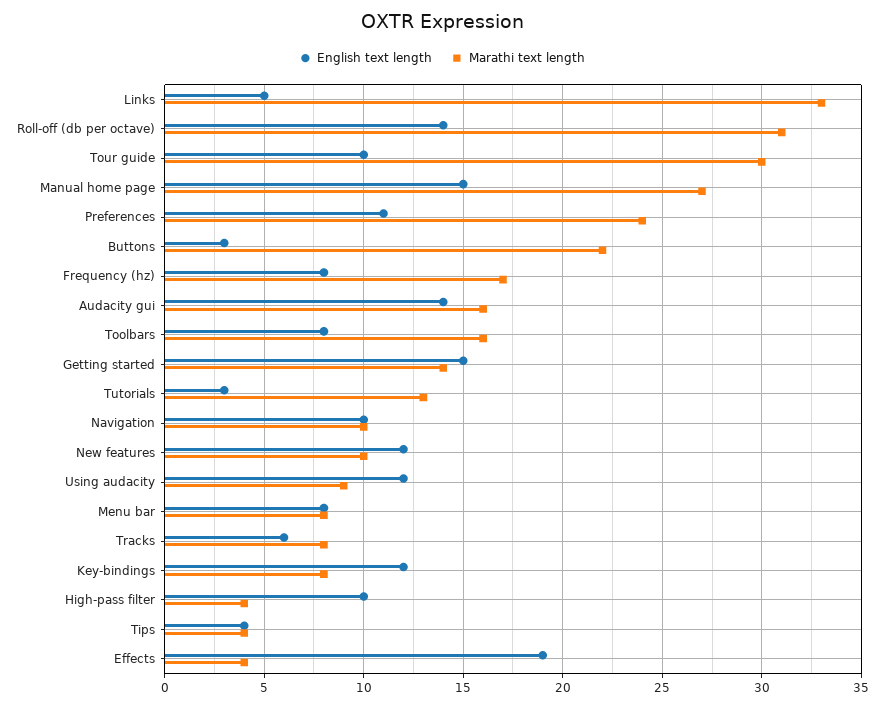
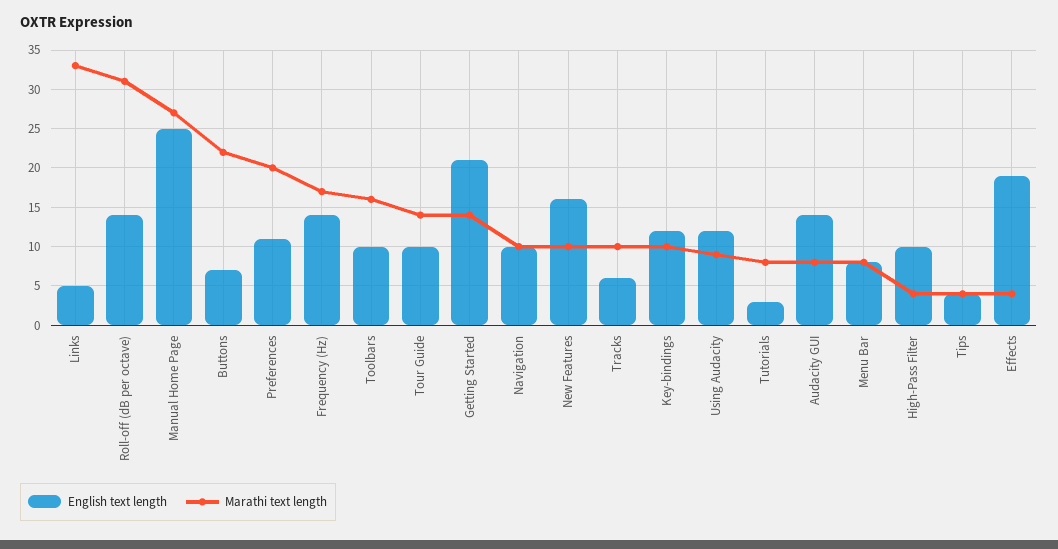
Marathi text length, Tour guide: 30 -> 14
English text length, Manual home page: 15 -> 25
Marathi text length, Preferences: 24 -> 20
English text length, Buttons: 3 -> 7
English text length, Frequency (hz): 8 -> 14
Marathi text length, Audacity gui: 16 -> 8
English text length, Toolbars: 8 -> 10
English text length, Getting started: 15 -> 21
Marathi text length, Tutorials: 13 -> 8
English text length, New features: 12 -> 16
Marathi text length, Tracks: 8 -> 10
Marathi text length, Key-bindings: 8 -> 10

